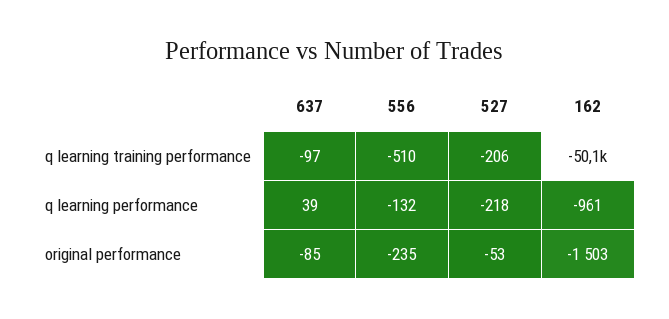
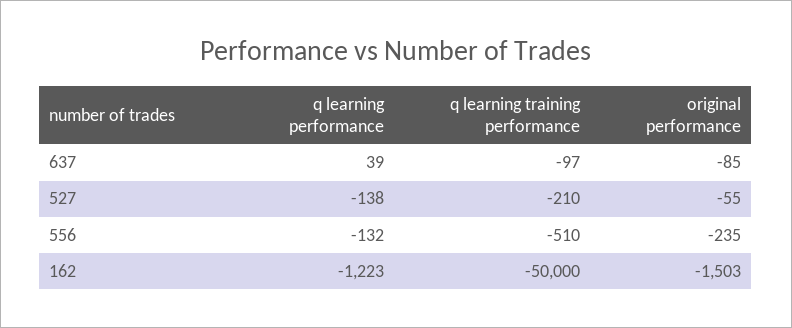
527, q learning training performance: -206 -> -210
162, q learning training performance: -50100 -> -50000
527, q learning performance: -218 -> -138
162, q learning performance: -961 -> -1223
527, original performance: -53 -> -55

